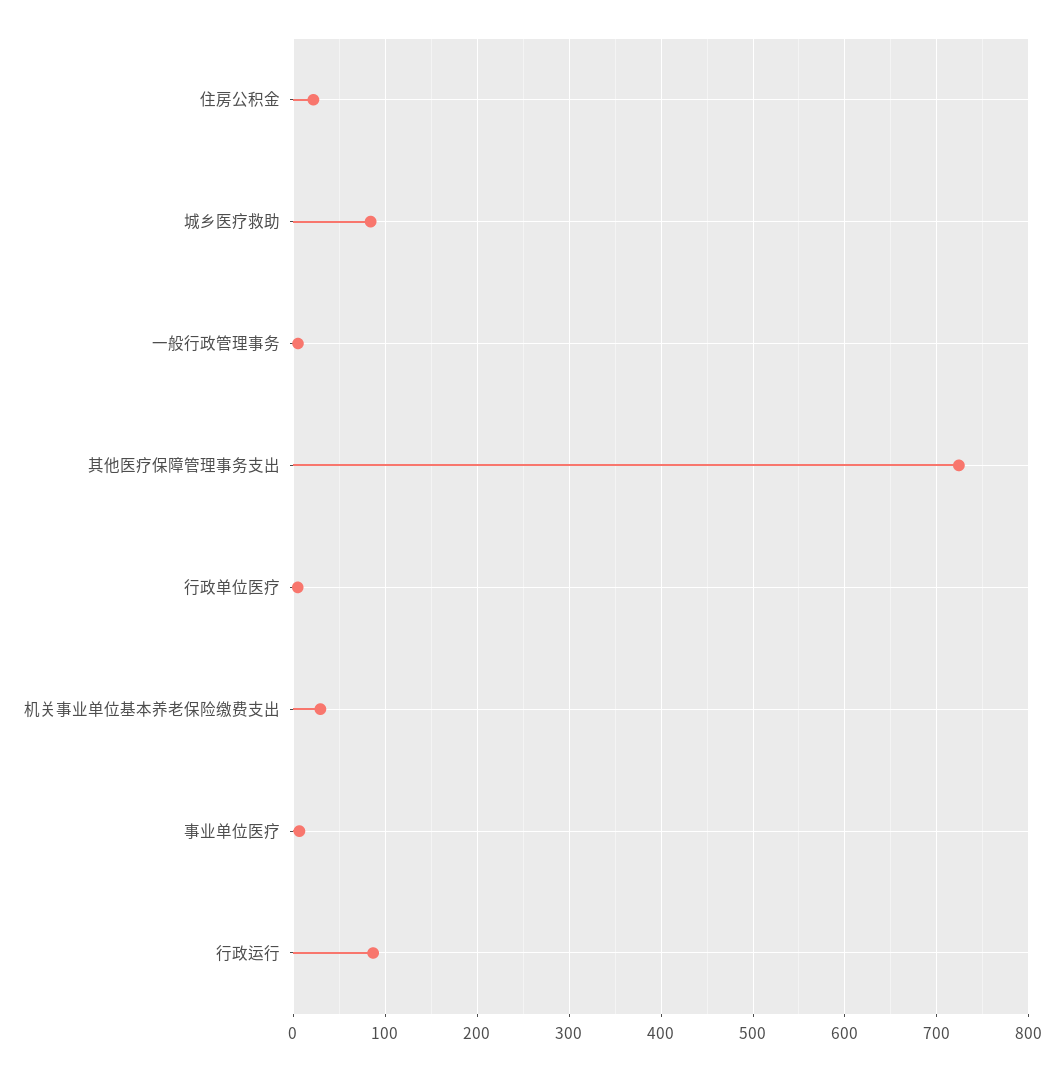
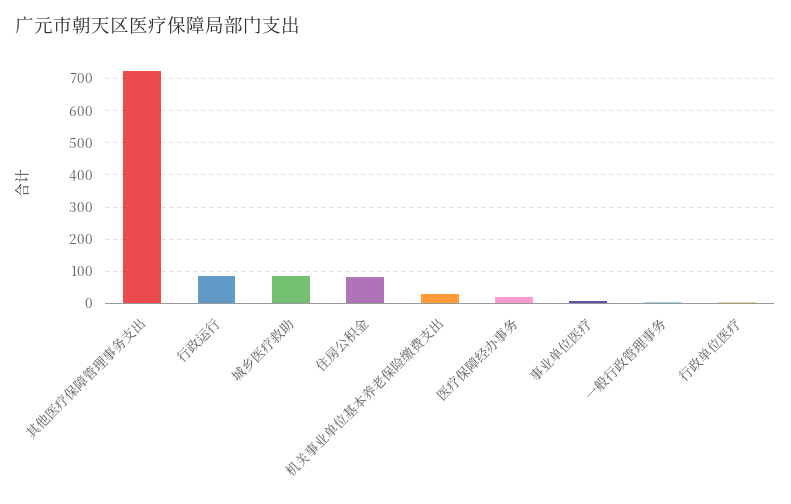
住房公积金: 20 -> 80
医疗保障经办事务: none -> 20

